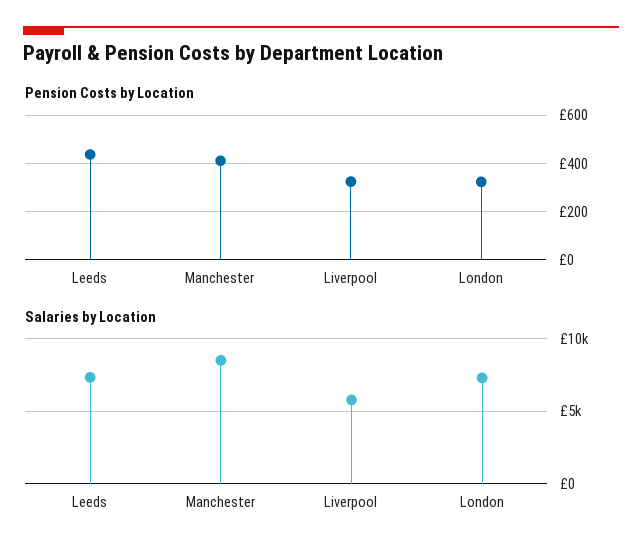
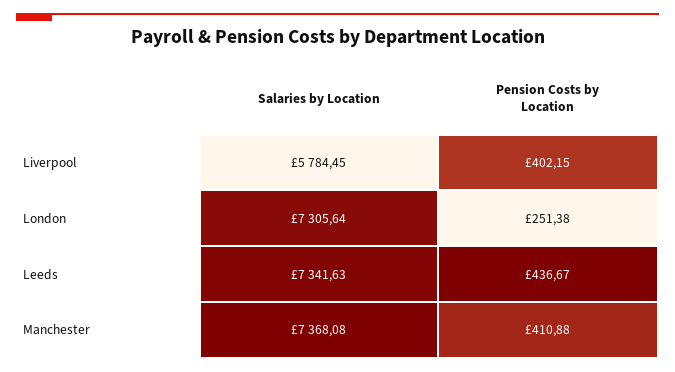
Pension Costs by Location, Liverpool: 325 -> 402.15
Pension Costs by Location, London: 325 -> 251.38
Salaries by Location, Manchester: 8500 -> 7368.08

